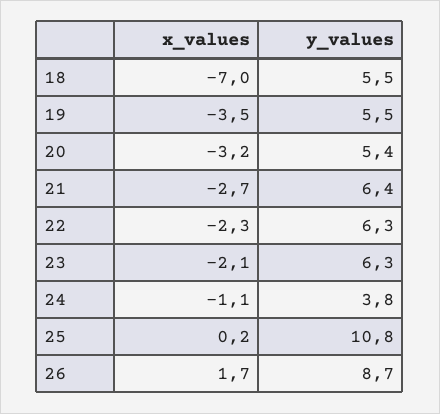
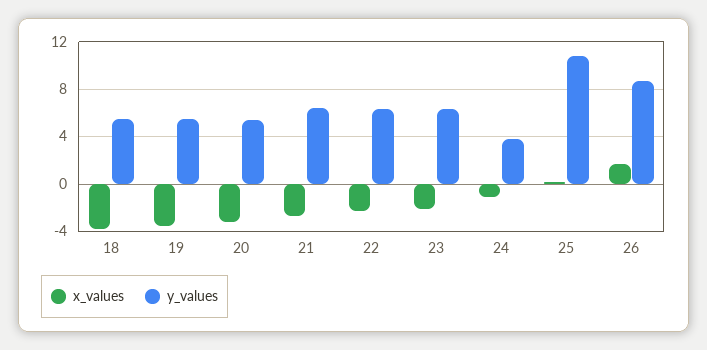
x_values, 18: -7 -> -4

